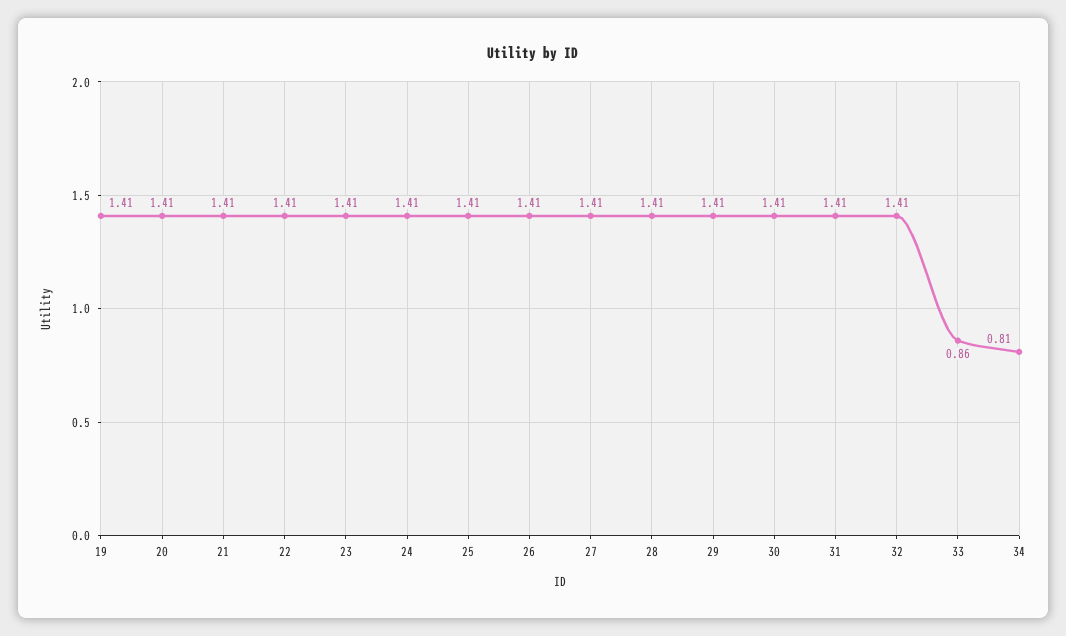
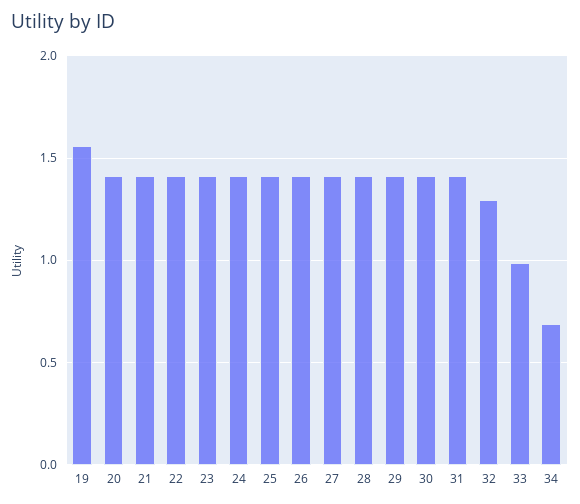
19: 1.41 -> 1.55
32: 1.41 -> 1.3
33: 0.86 -> 1
34: 0.81 -> 0.7

